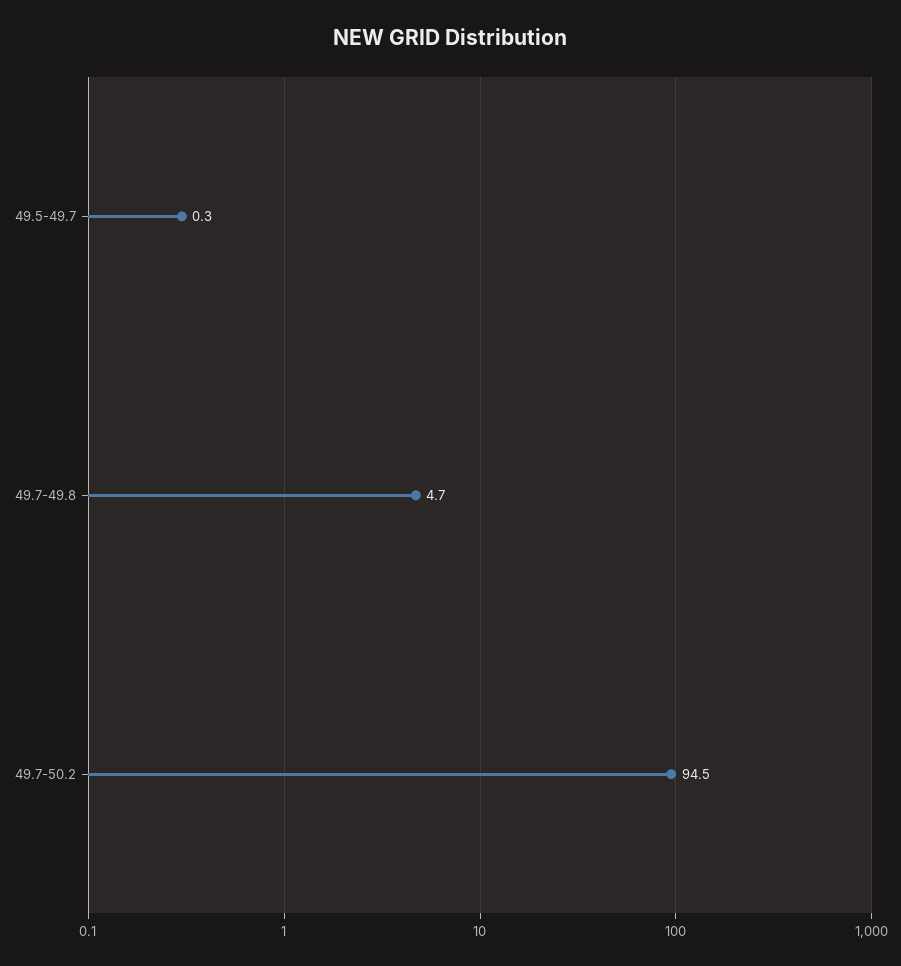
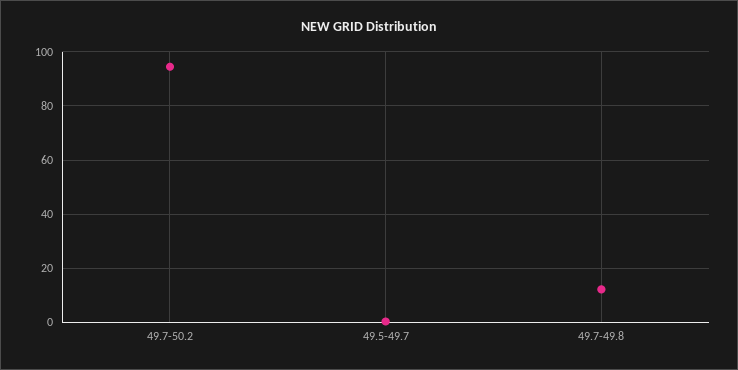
49.7-49.8: 4.7 -> 12.5

